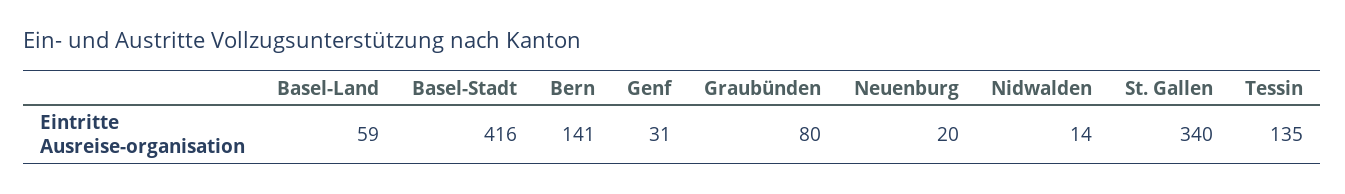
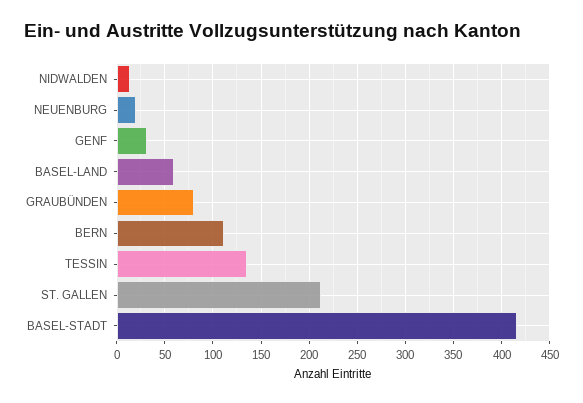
Bern: 141 -> 110
St. Gallen: 340 -> 210

